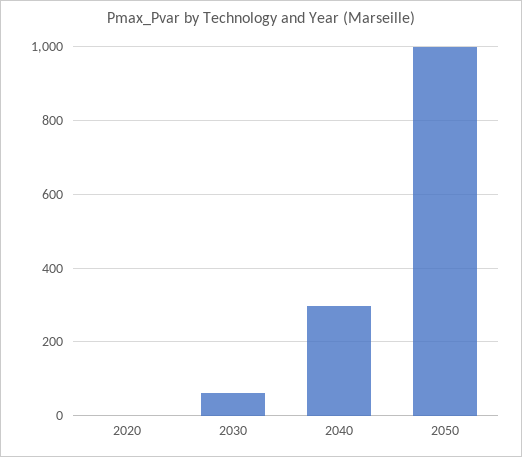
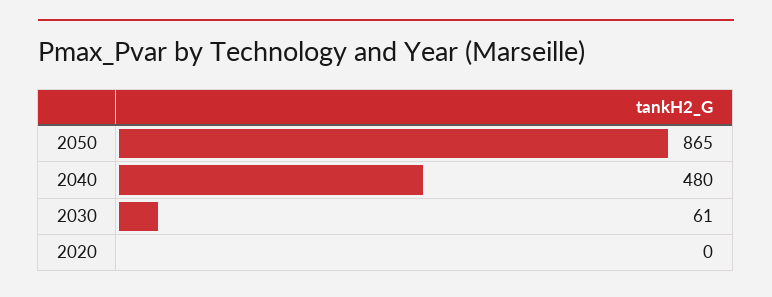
2040: 300 -> 480
2050: 1000 -> 865

